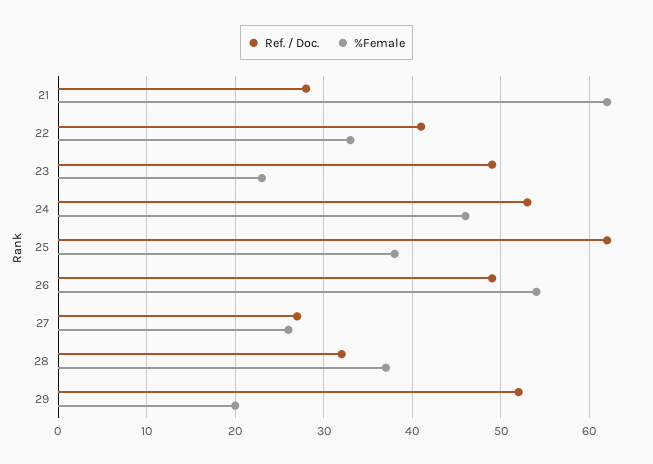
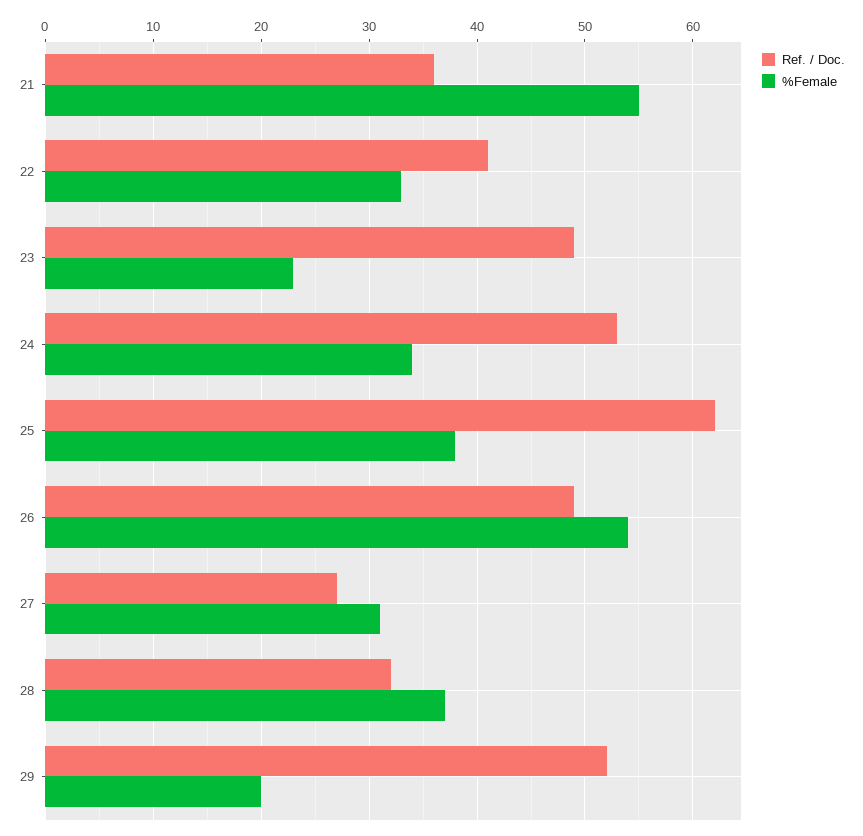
Ref. / Doc., 21: 28 -> 36
%Female, 21: 62 -> 55
%Female, 24: 46 -> 34
%Female, 27: 26 -> 31

